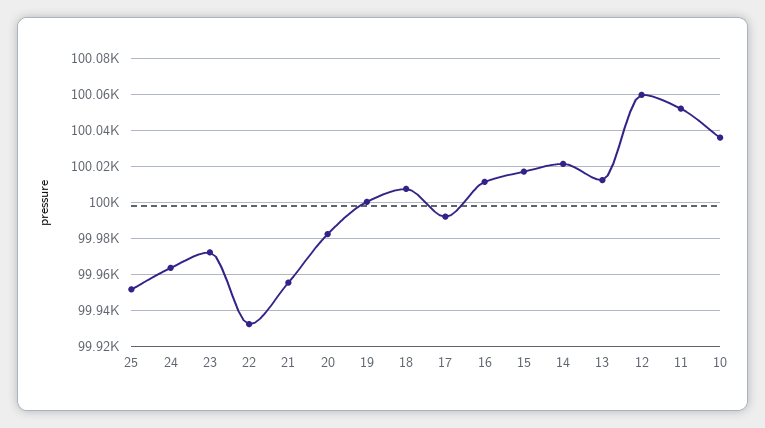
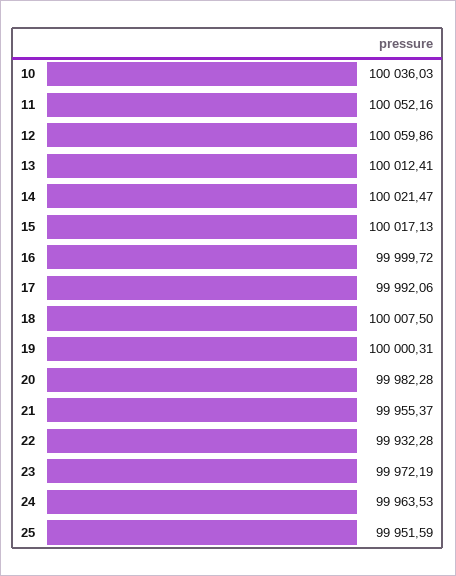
16: 100010 -> 99999.72

